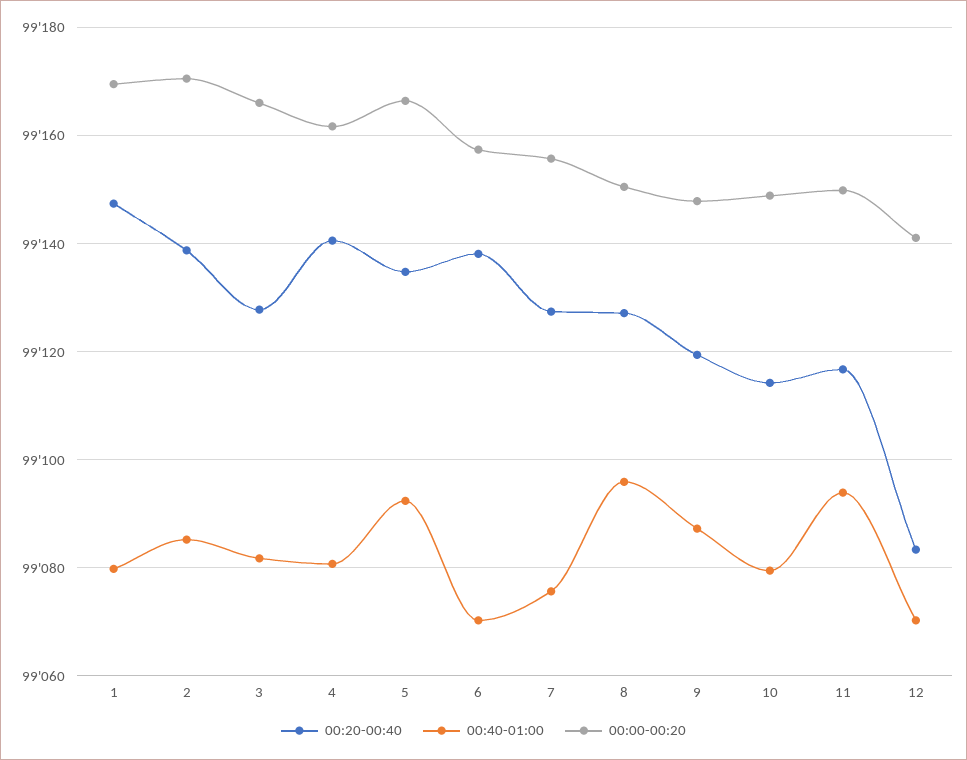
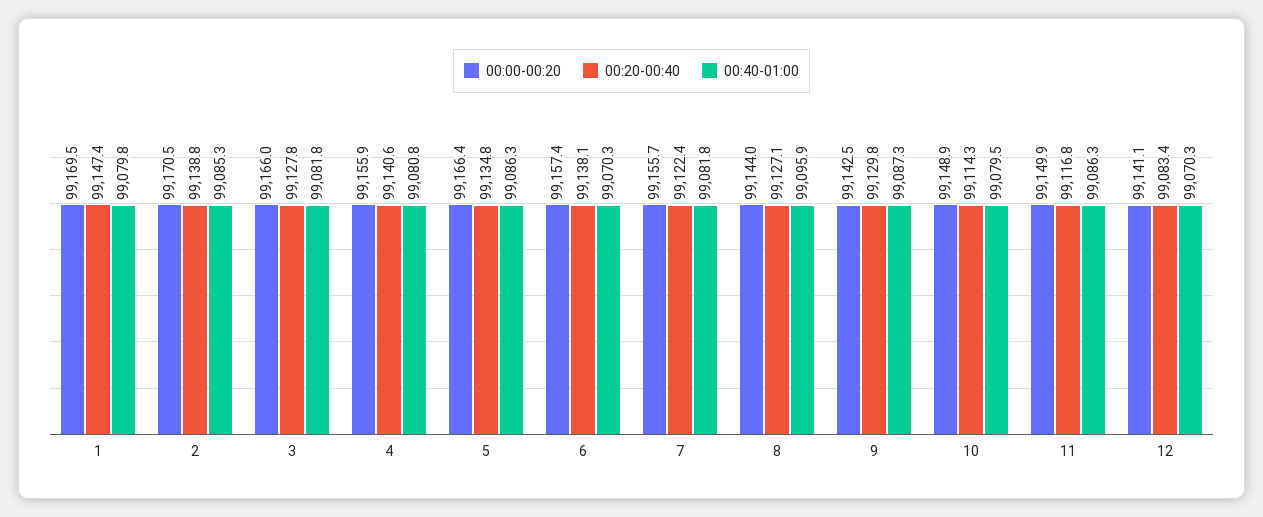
00:00-00:20, 4: 99162 -> 99155.9
00:40-01:00, 5: 99092 -> 99086.3
00:20-00:40, 7: 99128 -> 99122.4
00:40-01:00, 7: 99076 -> 99081.8
00:00-00:20, 8: 99150 -> 99144
00:20-00:40, 9: 99120 -> 99129.8
00:00-00:20, 9: 99148 -> 99142.5
00:40-01:00, 11: 99094 -> 99086.3

